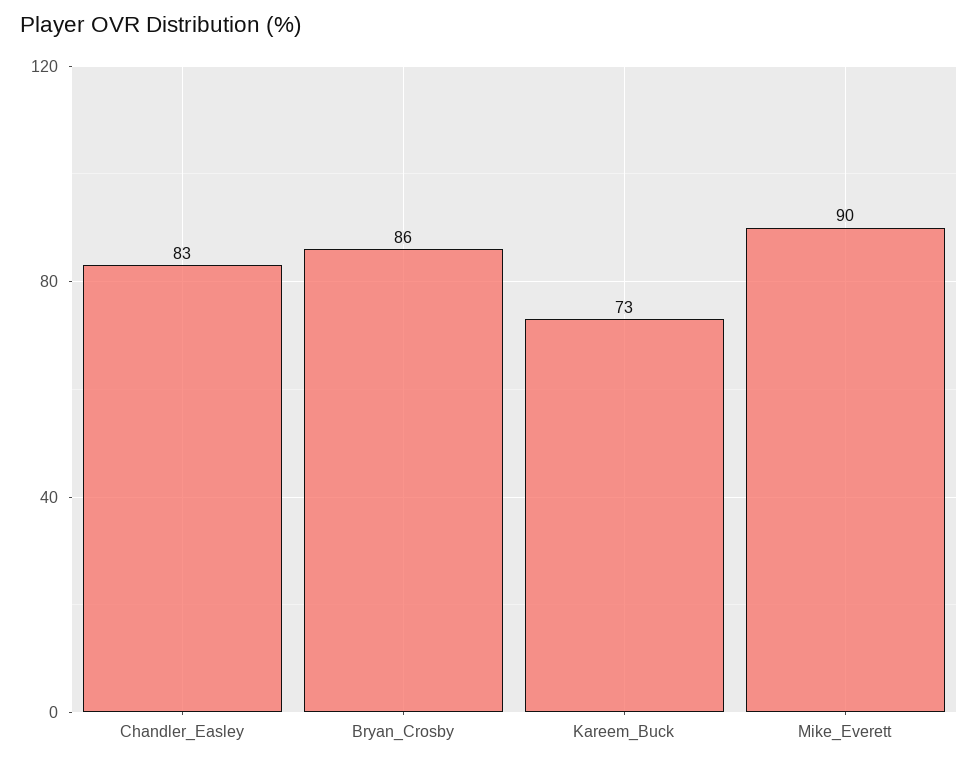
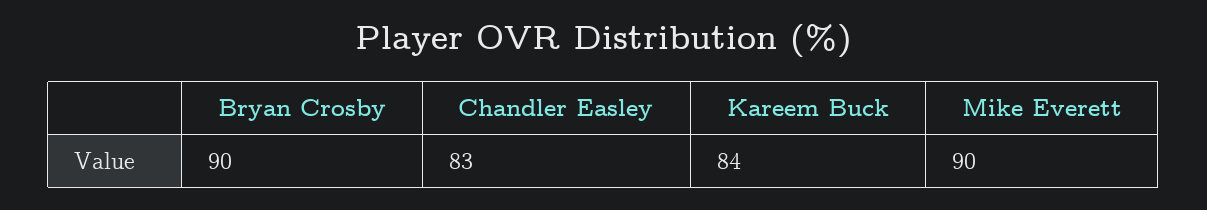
Bryan_Crosby: 86 -> 90
Kareem_Buck: 73 -> 84

